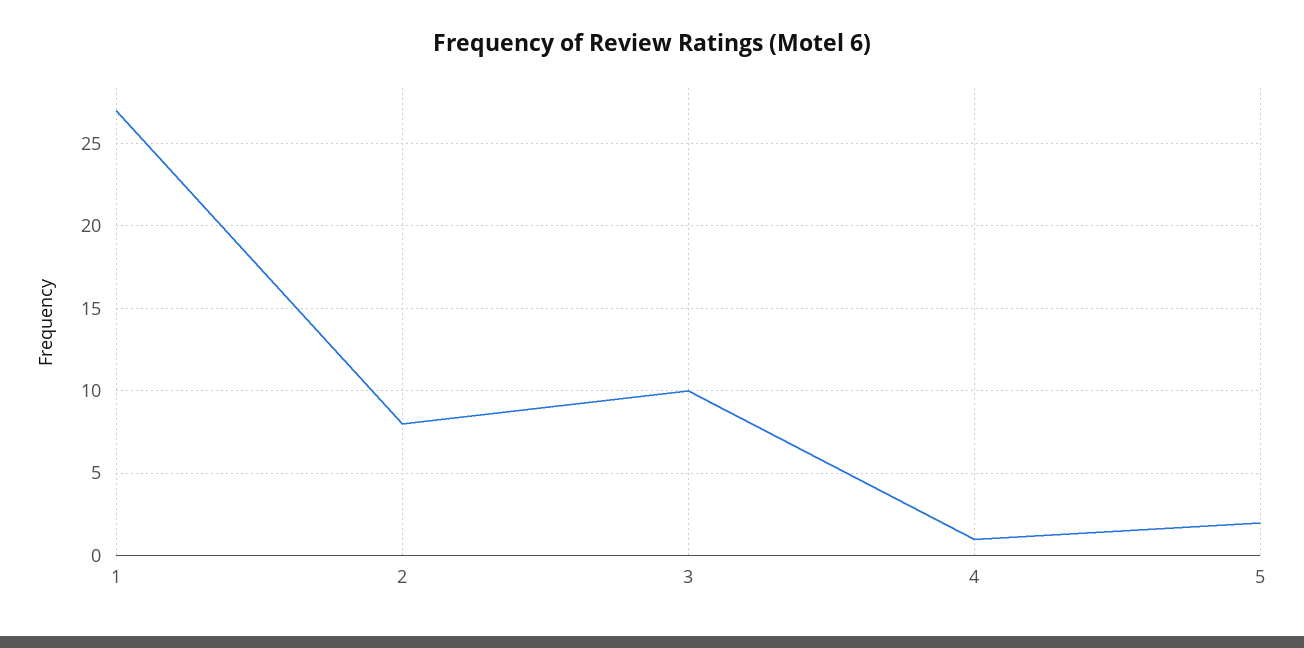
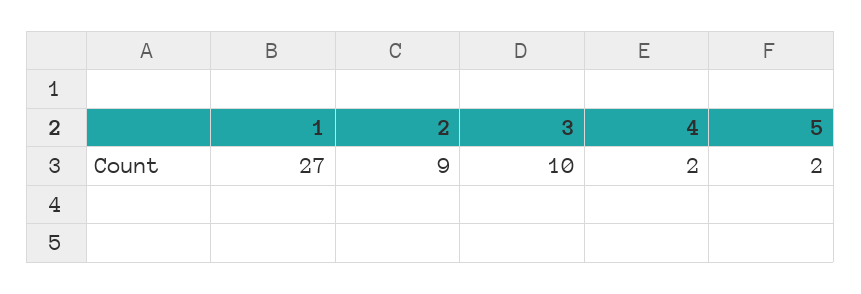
2: 8 -> 9
4: 1 -> 2

